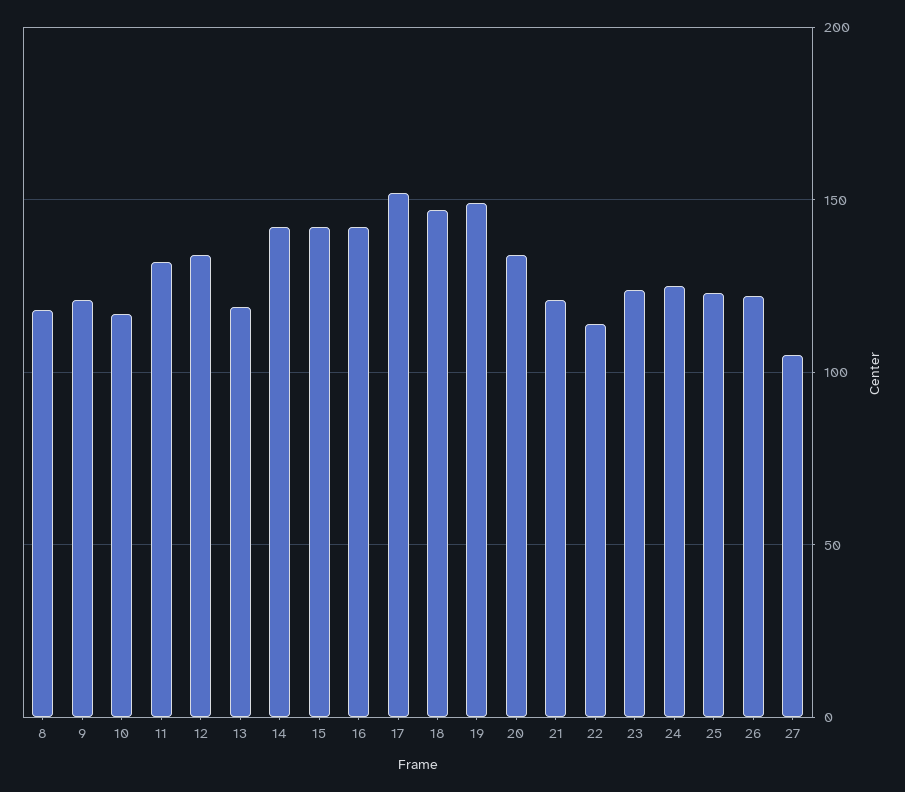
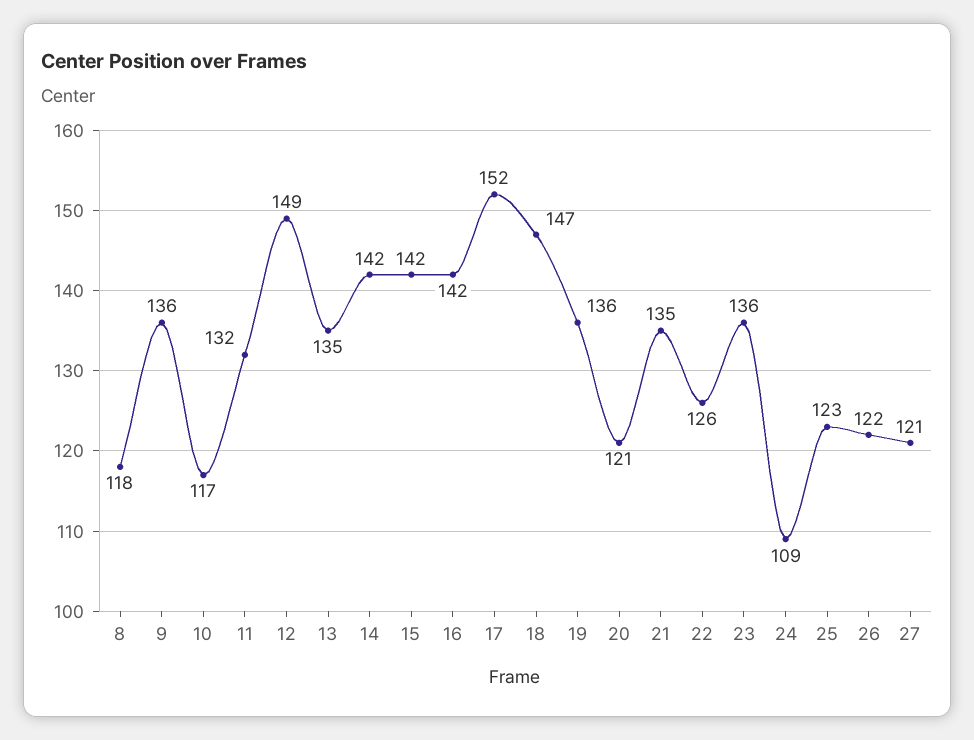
9: 120 -> 136
12: 135 -> 149
13: 120 -> 135
19: 150 -> 136
20: 135 -> 121
21: 120 -> 135
22: 115 -> 126
23: 125 -> 136
24: 125 -> 109
27: 105 -> 121

